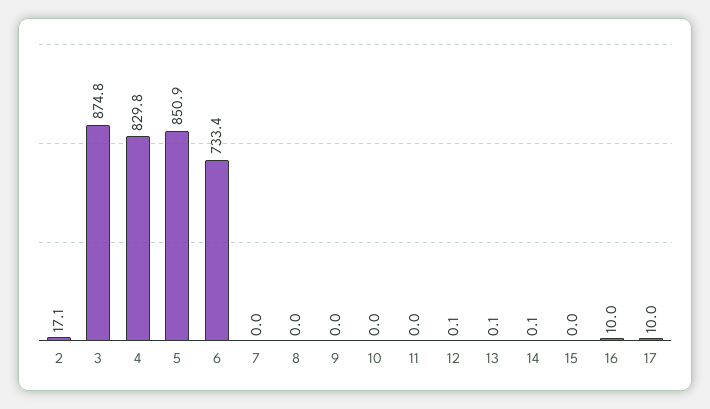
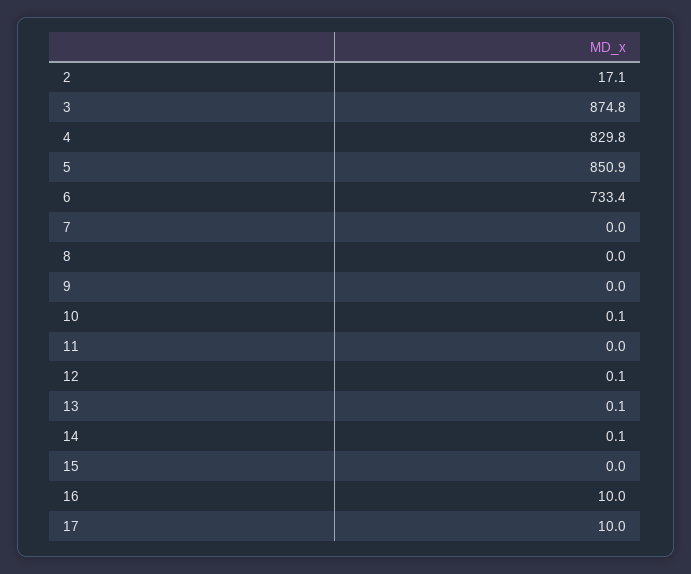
10: 0 -> 0.1

